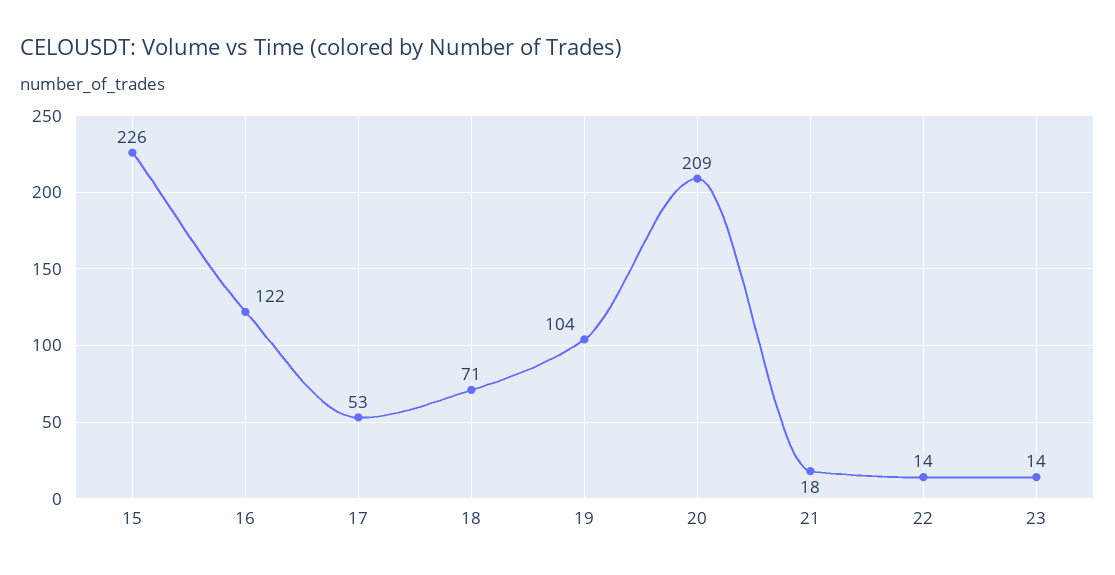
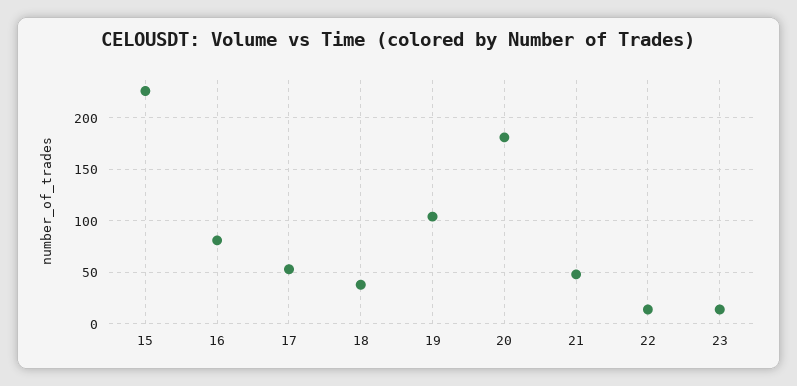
16: 122 -> 80
18: 71 -> 40
20: 209 -> 180
21: 18 -> 50

